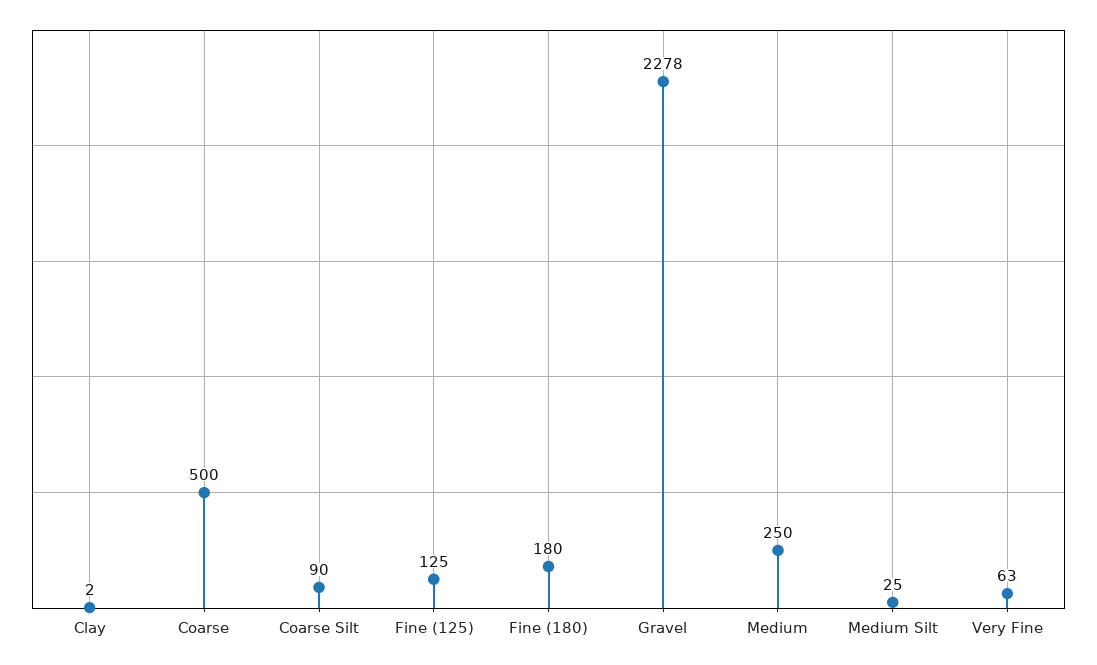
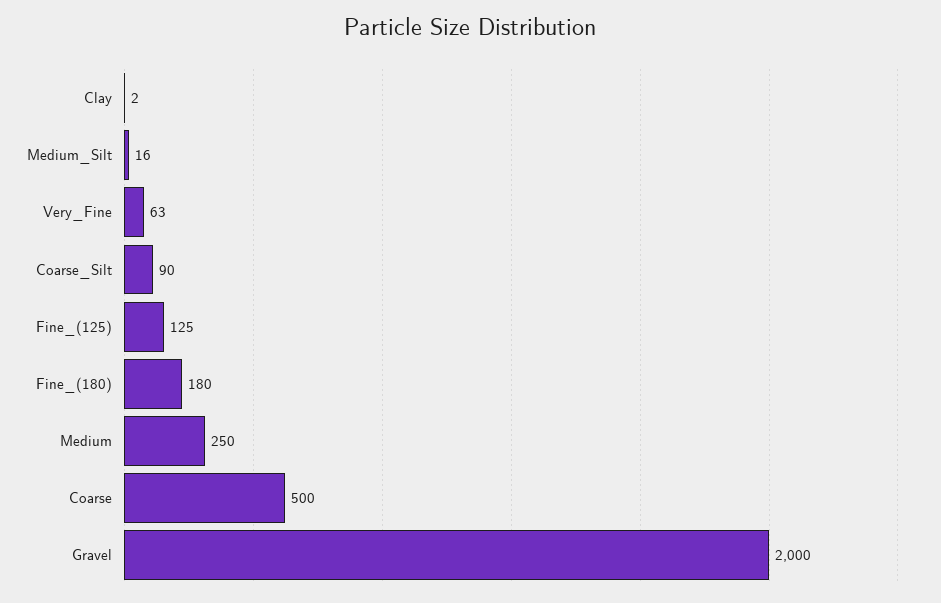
Gravel: 2278 -> 2000
Medium Silt: 25 -> 16

